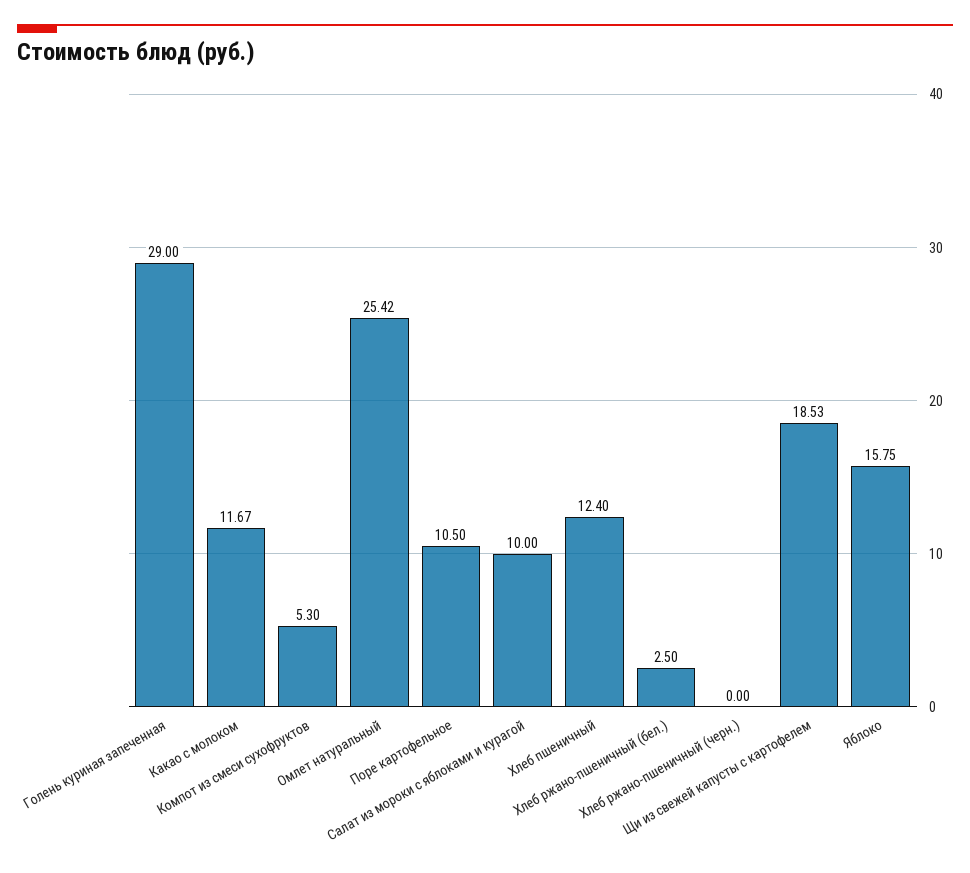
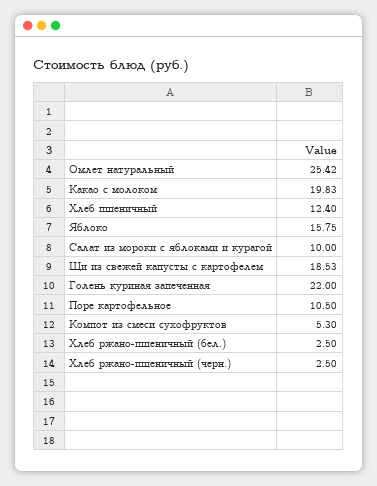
Голень куриная запеченная: 29 -> 22
Какао с молоком: 11.67 -> 19.83
Хлеб ржано-пшеничный (черн.): 0 -> 2.5

